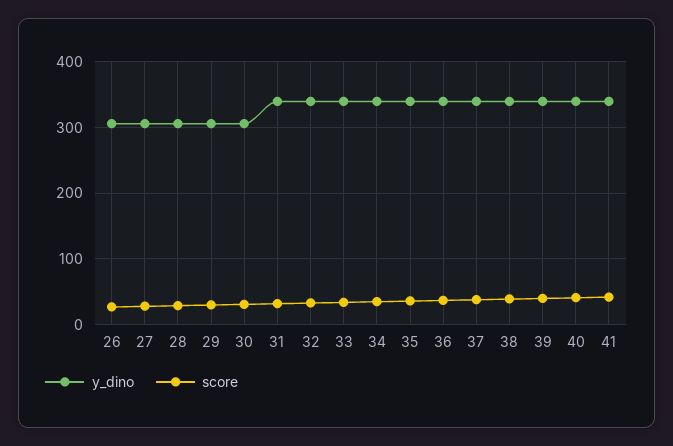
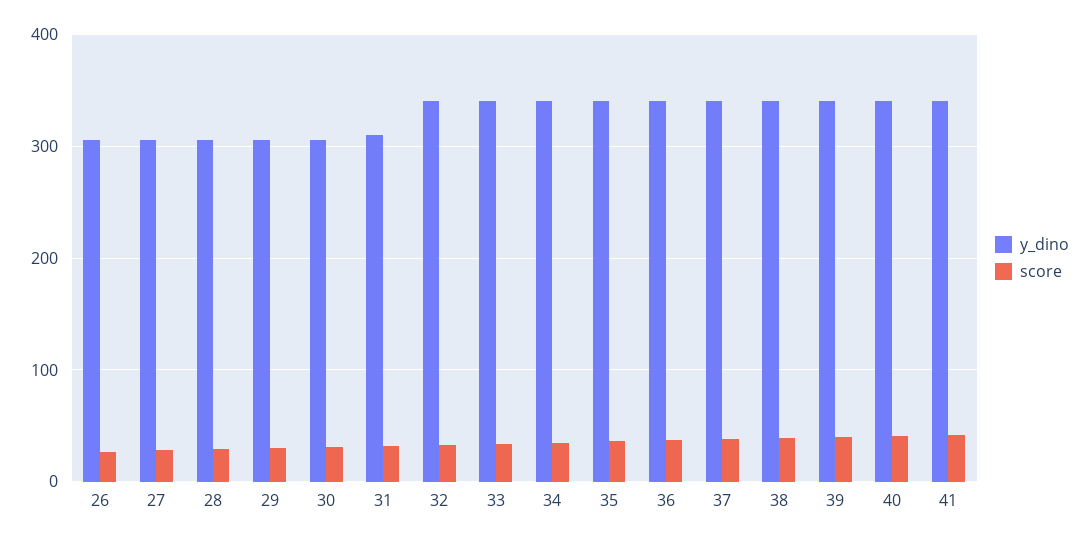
y_dino, 31: 340 -> 310

